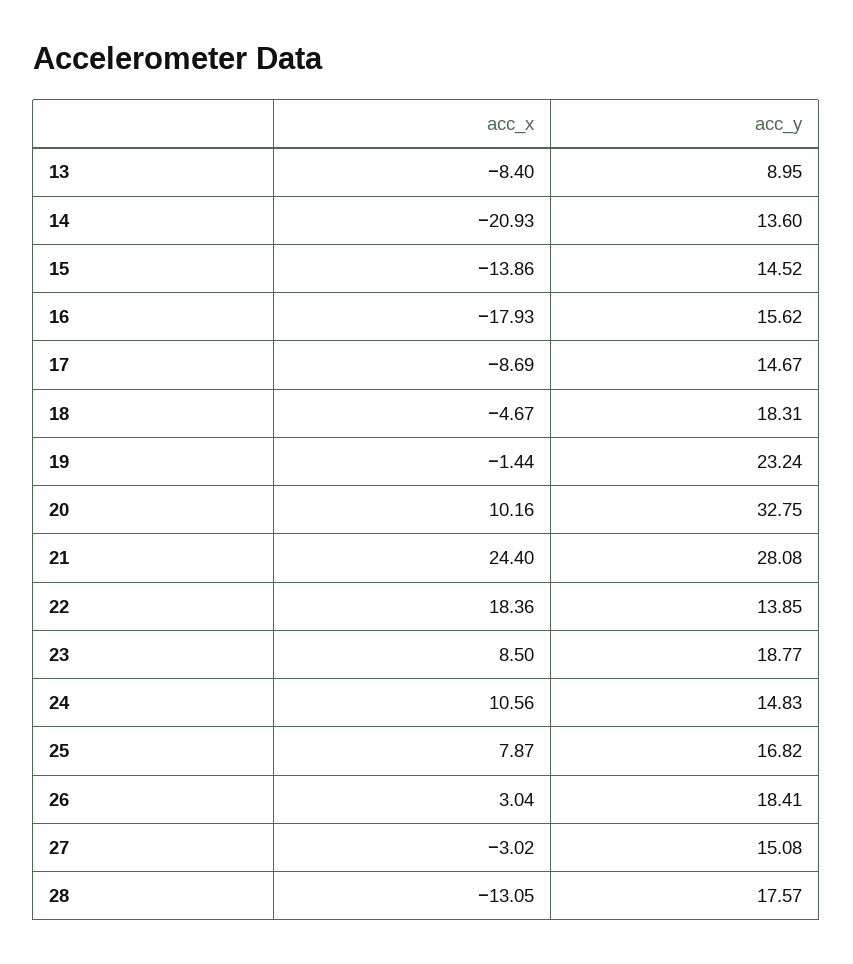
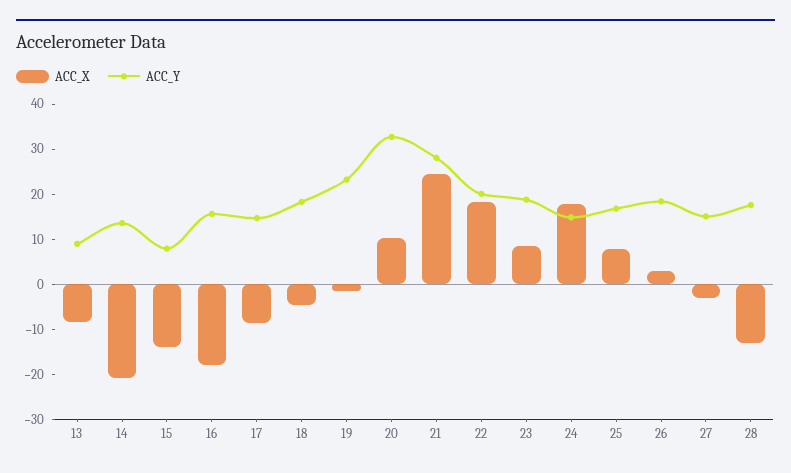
acc_y, 15: 14.52 -> 8
acc_y, 22: 13.85 -> 20
acc_x, 24: 10.56 -> 18

